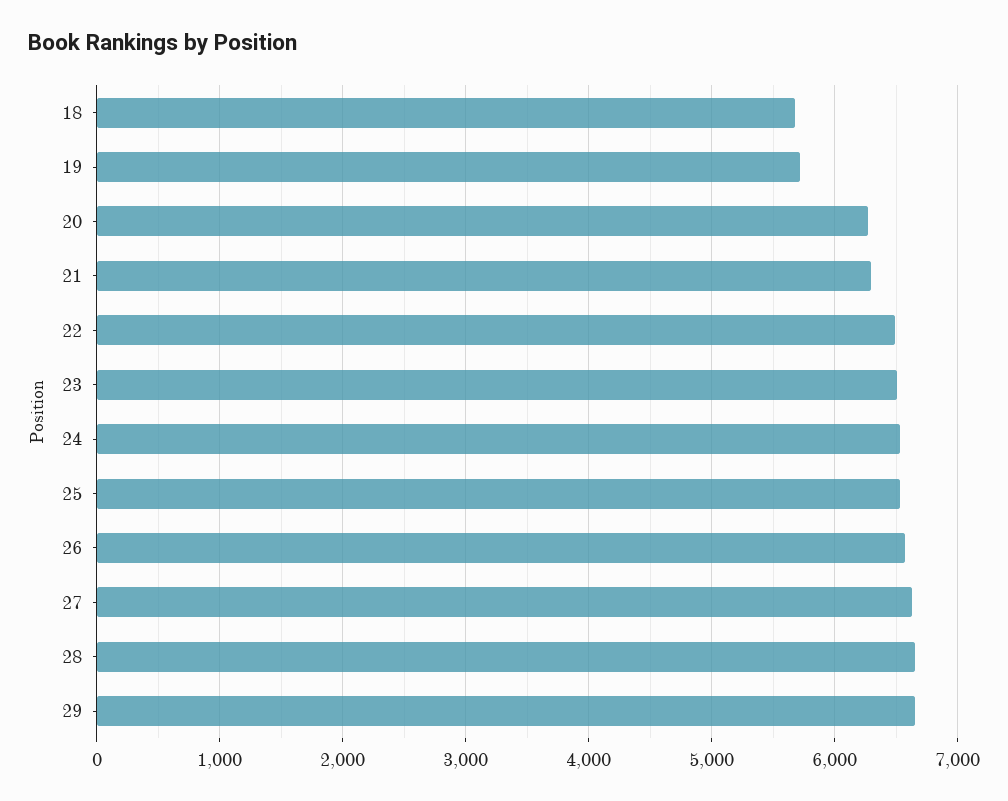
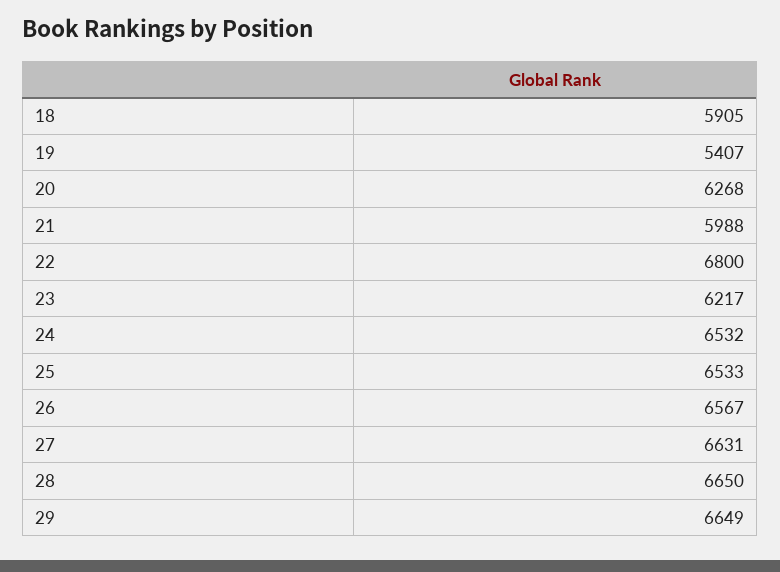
18: 5700 -> 5905
19: 5700 -> 5407
21: 6300 -> 5988
22: 6500 -> 6800
23: 6500 -> 6217

